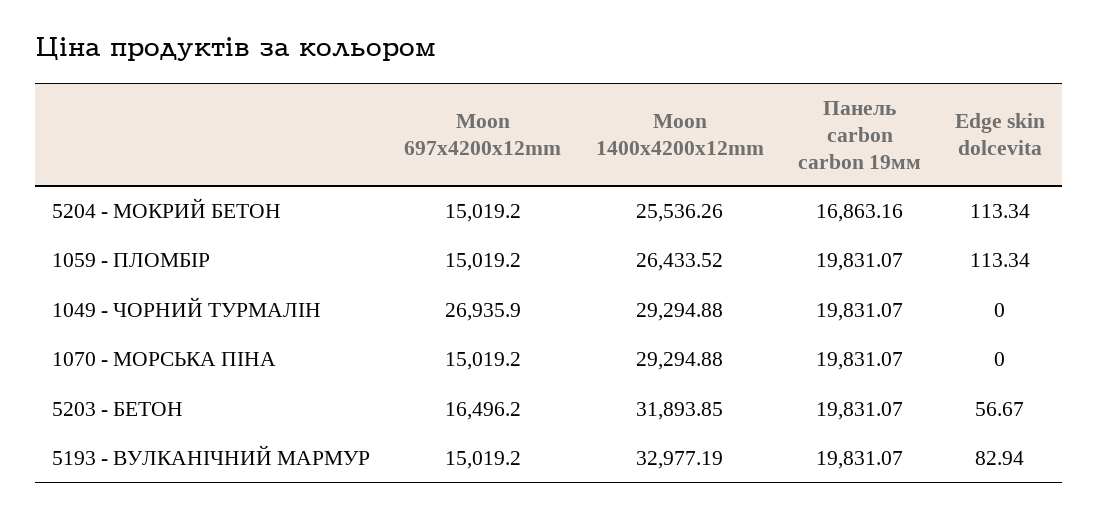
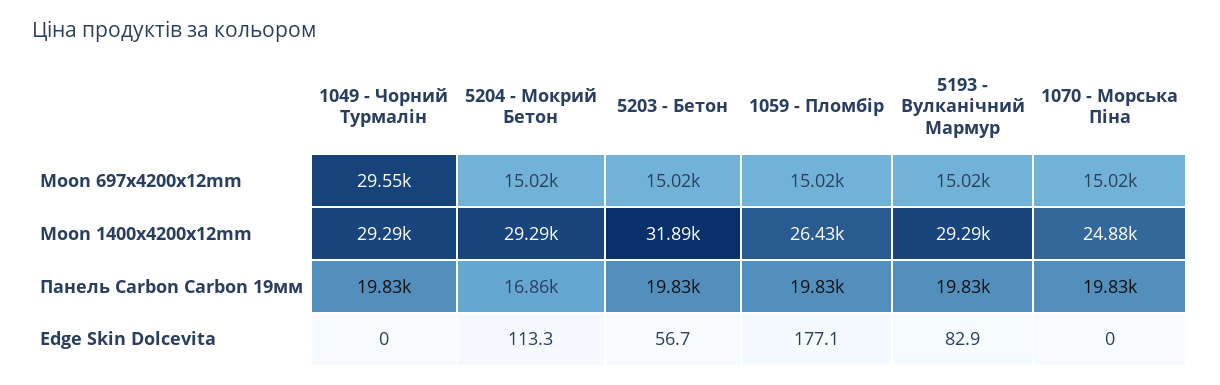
Moon 1400x4200x12mm, 5204 - МОКРИЙ БЕТОН: 25536.26 -> 29290
Edge skin dolcevita, 1059 - ПЛОМБІР: 113.34 -> 177.1
Moon 697x4200x12mm, 1049 - ЧОРНИЙ ТУРМАЛІН: 26935.9 -> 29550
Moon 1400x4200x12mm, 1070 - МОРСЬКА ПІНА: 29294.88 -> 24880
Moon 697x4200x12mm, 5203 - БЕТОН: 16496.2 -> 15020
Moon 1400x4200x12mm, 5193 - ВУЛКАНІЧНИЙ МАРМУР: 32977.19 -> 29290

